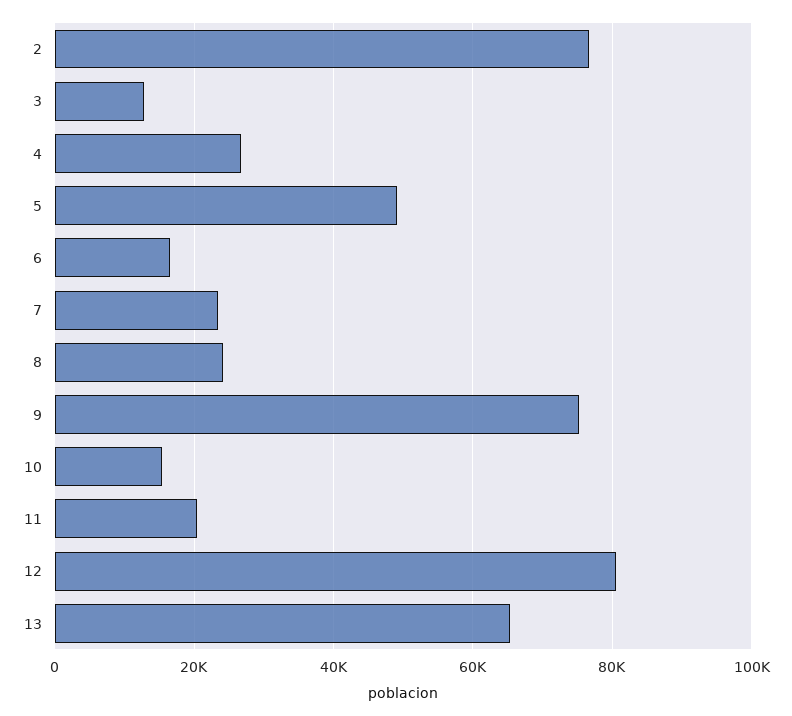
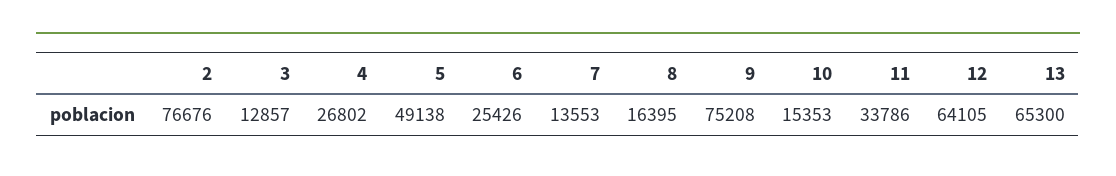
6: 16000 -> 25426
7: 24000 -> 13553
8: 24000 -> 16395
11: 20000 -> 33786
12: 80000 -> 64105

